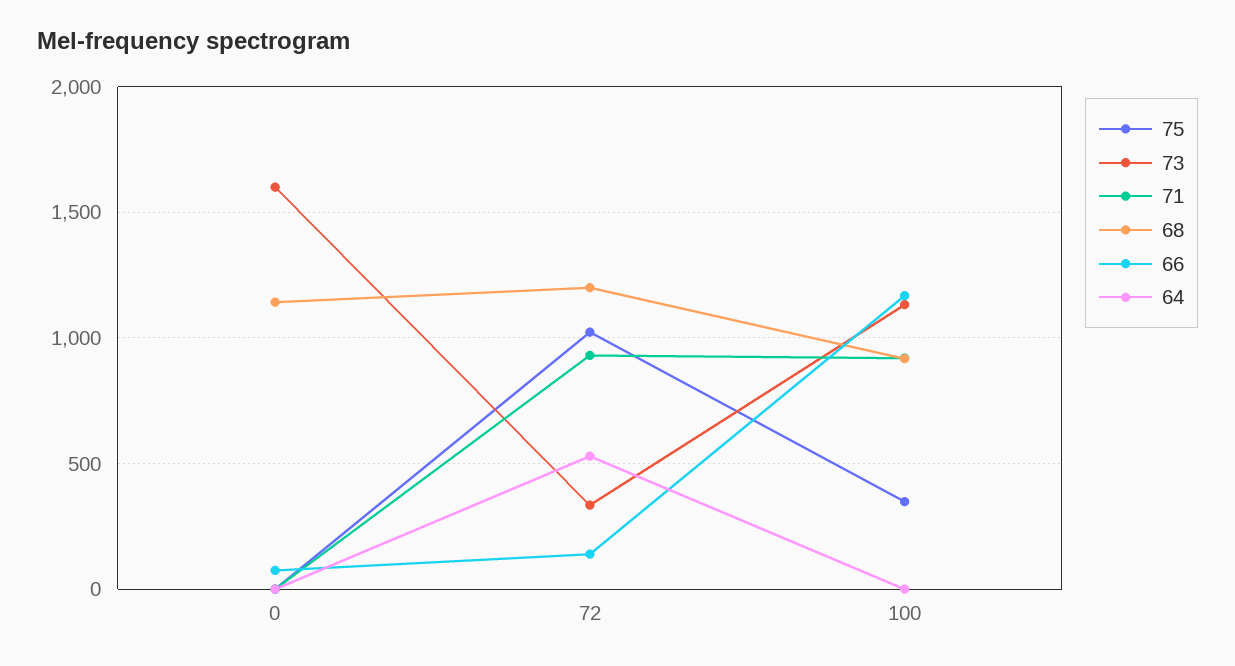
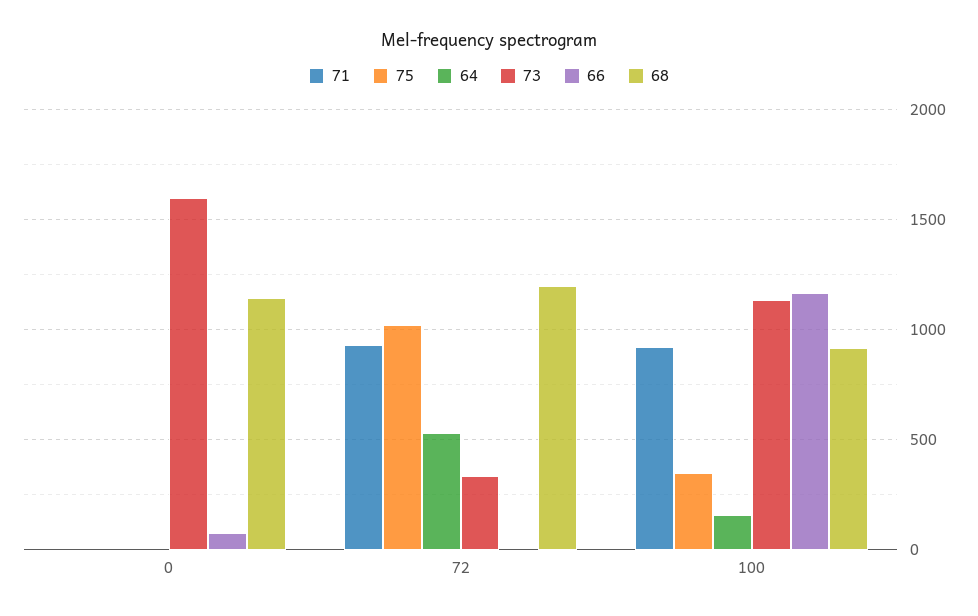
66, 72: 150 -> 0
64, 100: 0 -> 150

